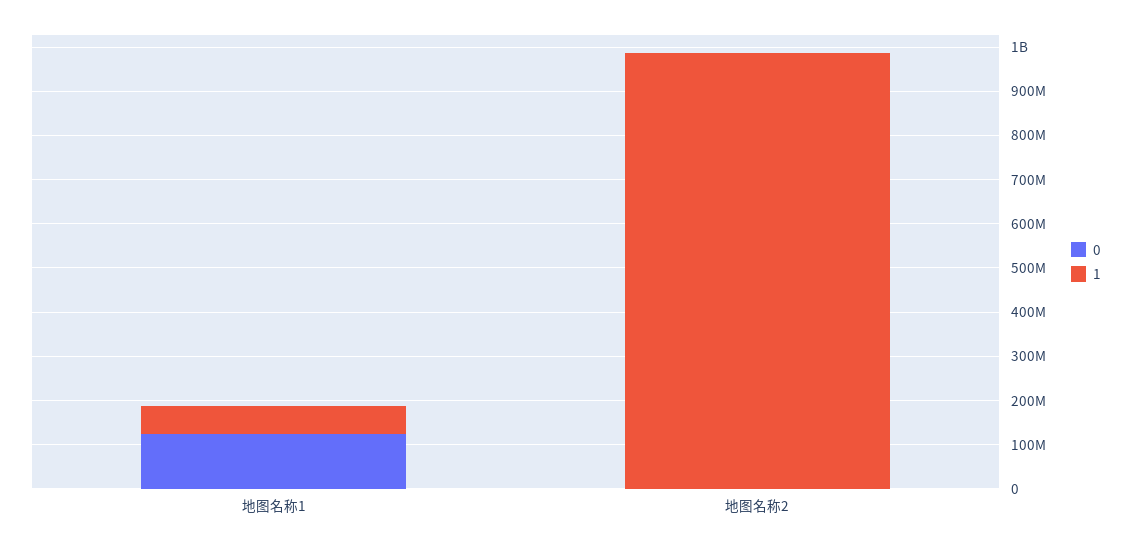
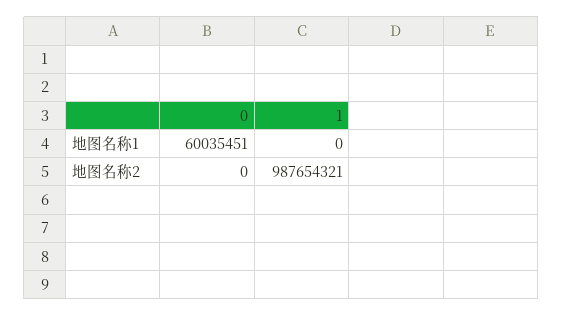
0, 地图名称1: 120000000 -> 60035451
1, 地图名称1: 60000000 -> 0

